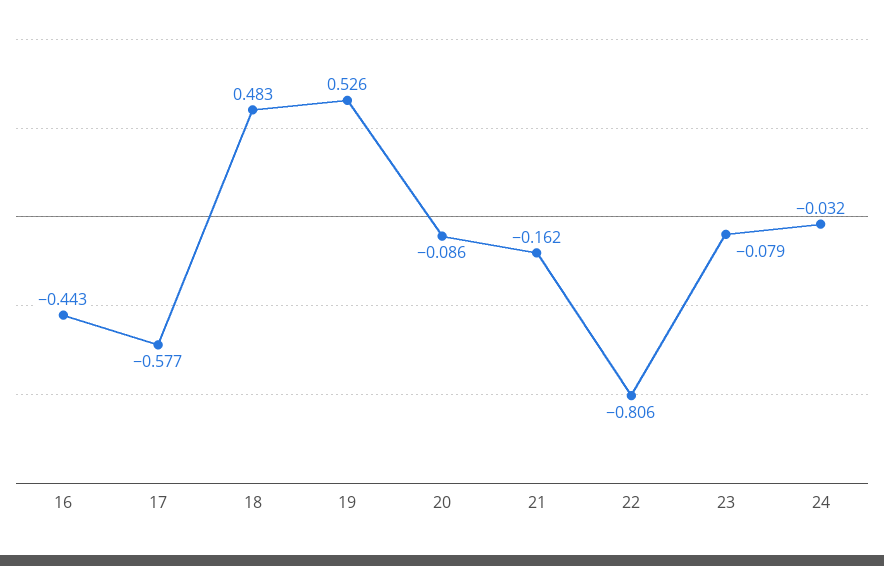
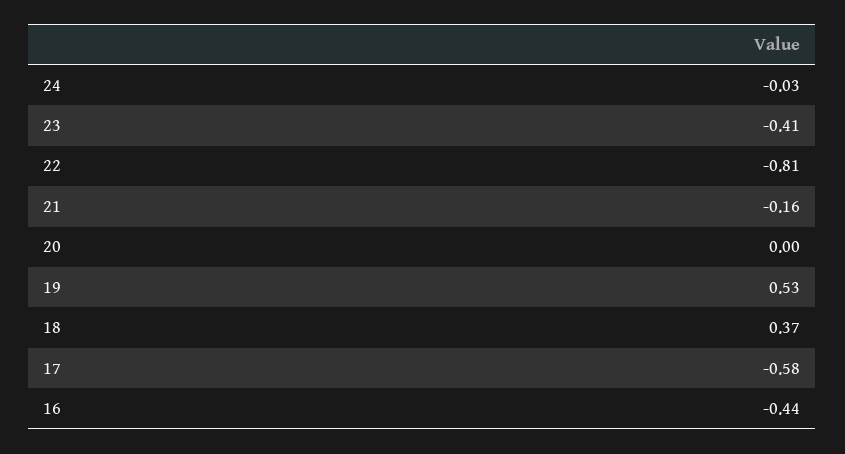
18: 0.483 -> 0.37
20: -0.086 -> 0
23: -0.079 -> -0.41

